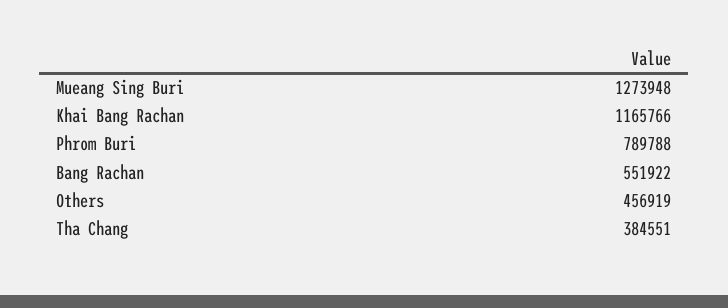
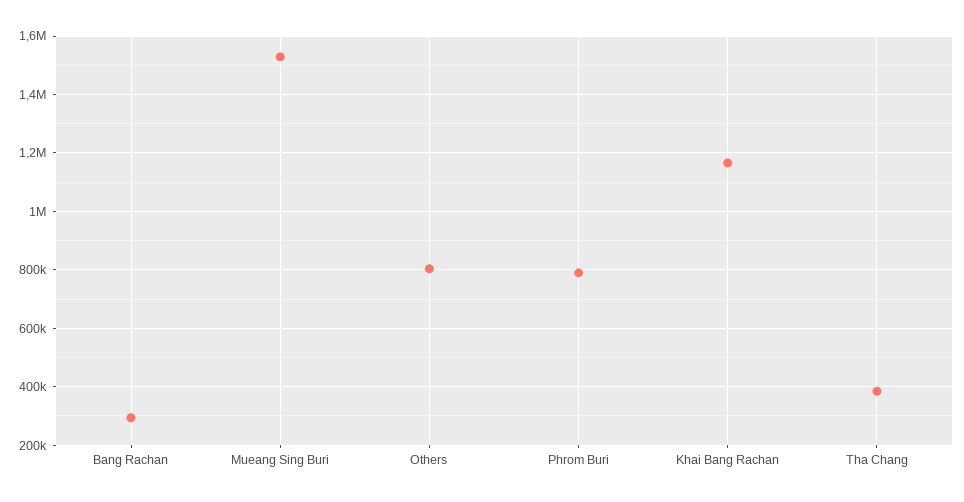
Mueang Sing Buri: 1273948 -> 1525000
Bang Rachan: 551922 -> 300000
Others: 456919 -> 800000

